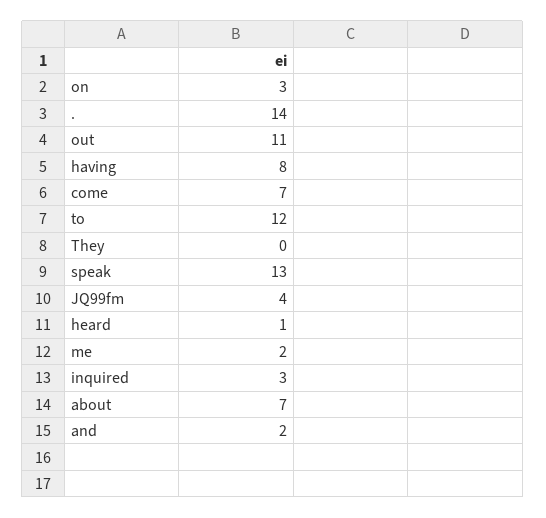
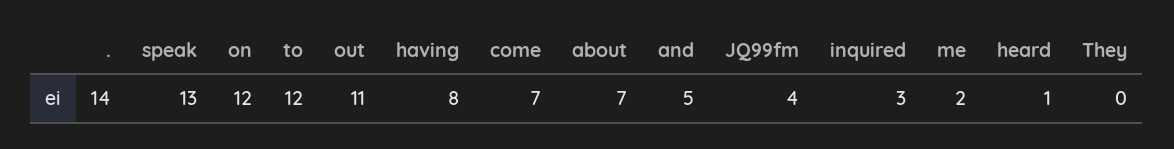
on: 3 -> 12
and: 2 -> 5

